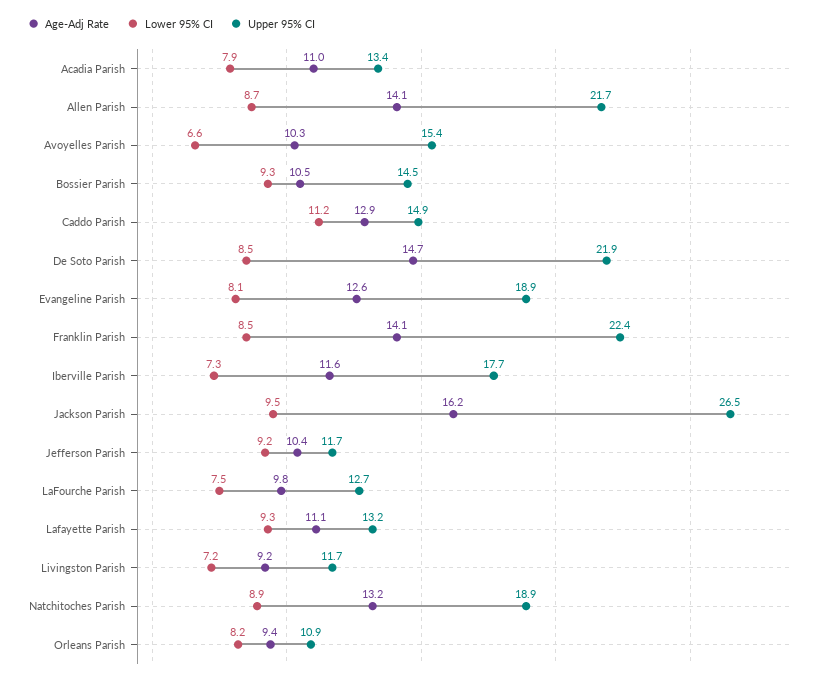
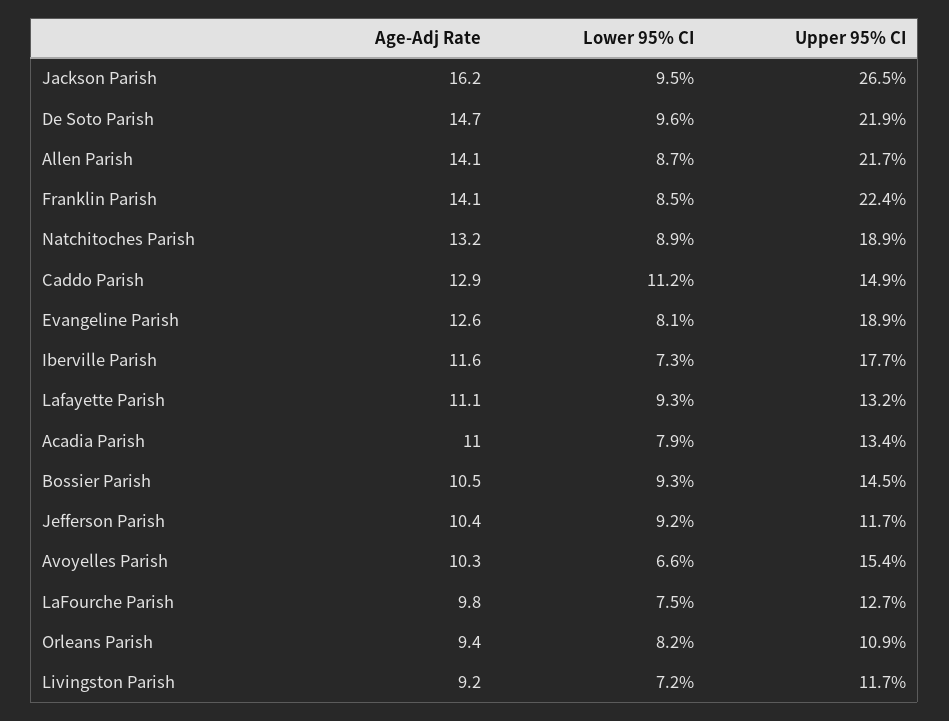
Lower 95% CI, De Soto Parish: 8.5 -> 9.6

